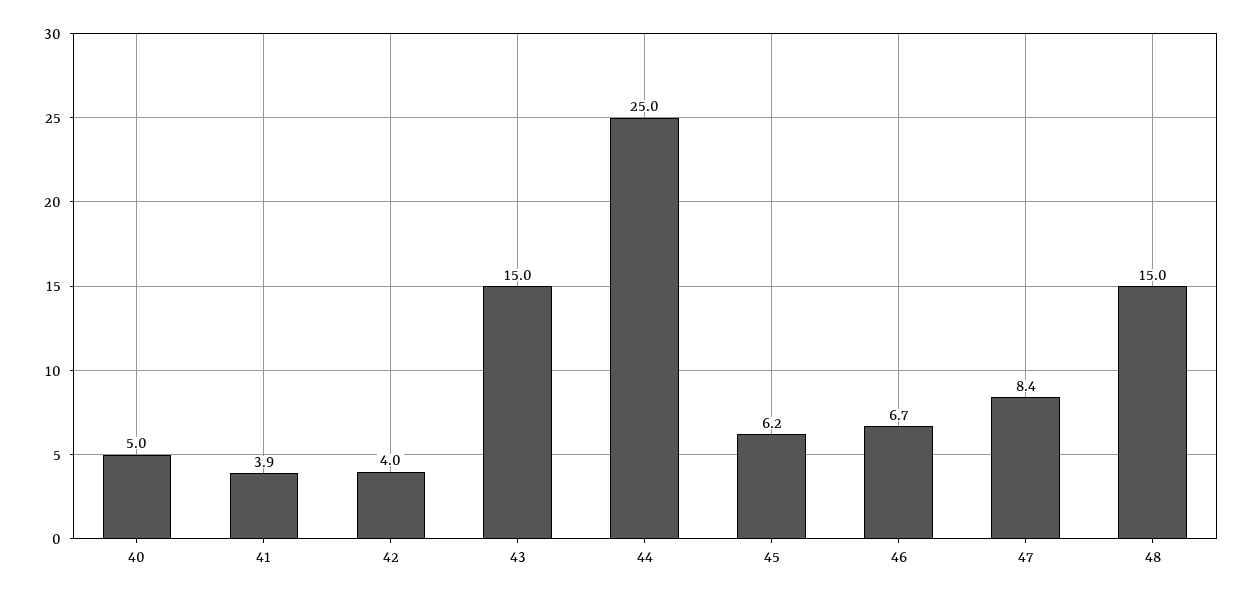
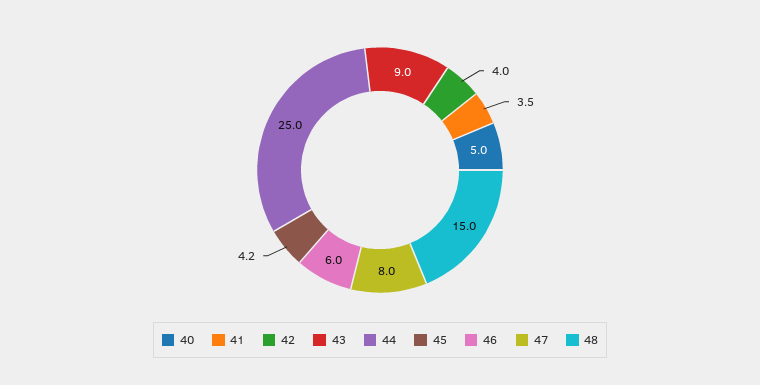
41: 3.9 -> 3.5
43: 15 -> 9
45: 6.2 -> 4.2
46: 6.7 -> 6
47: 8.4 -> 8

